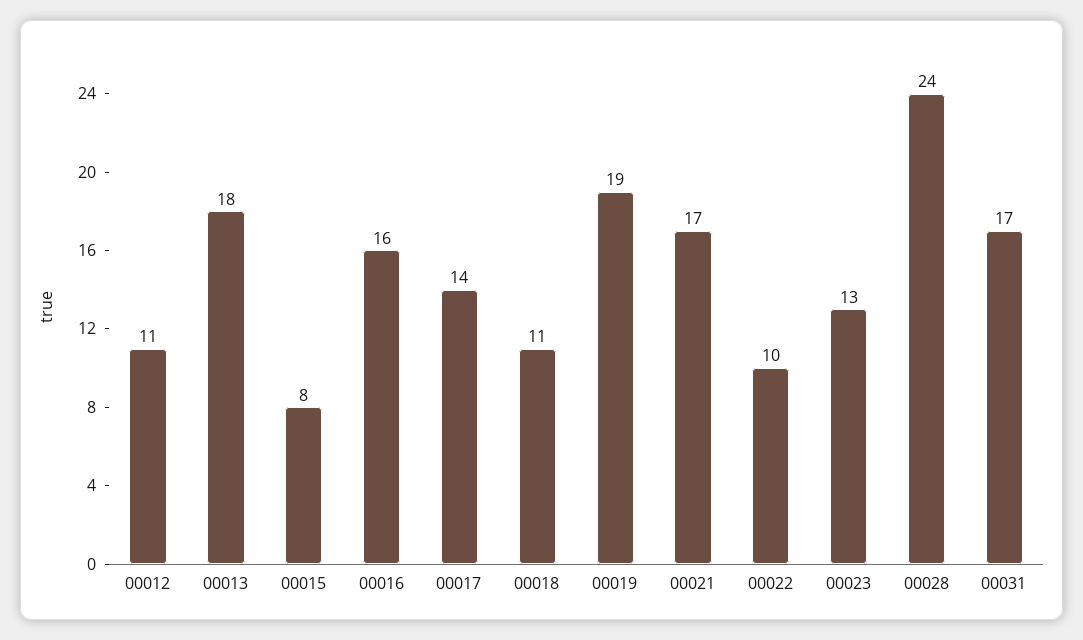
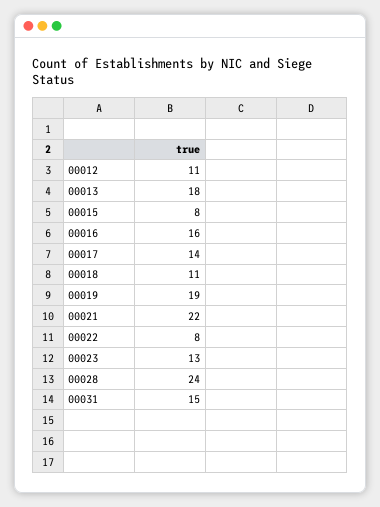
00021: 17 -> 22
00022: 10 -> 8
00031: 17 -> 15

